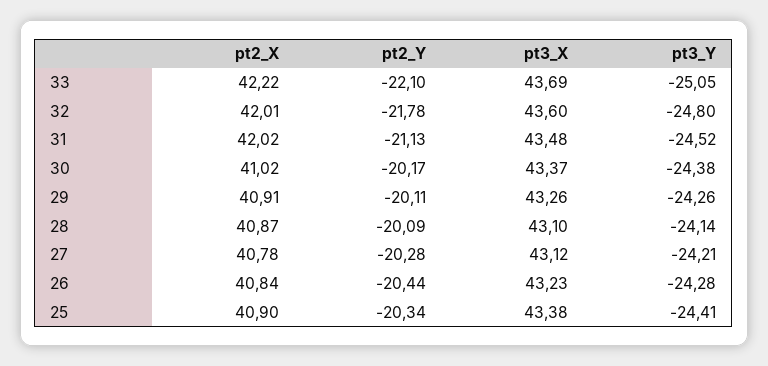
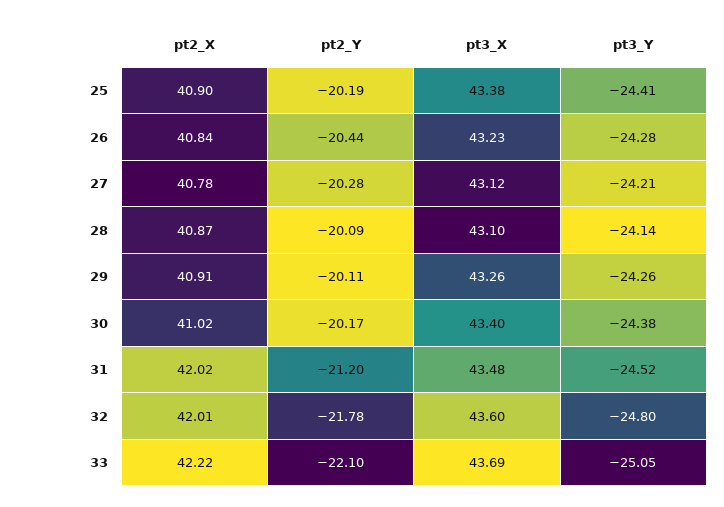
pt2_Y, 31: -21.13 -> -21.2
pt3_X, 30: 43.37 -> 43.4
pt2_Y, 25: -20.34 -> -20.19

